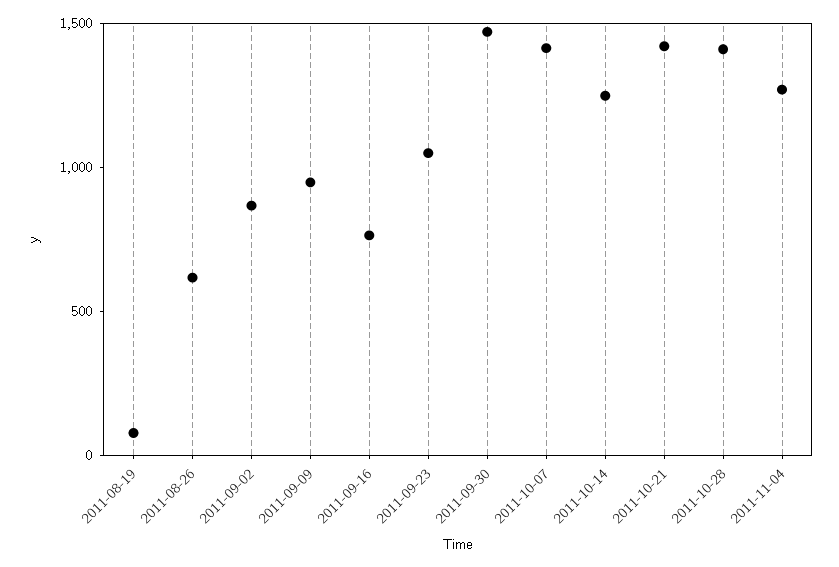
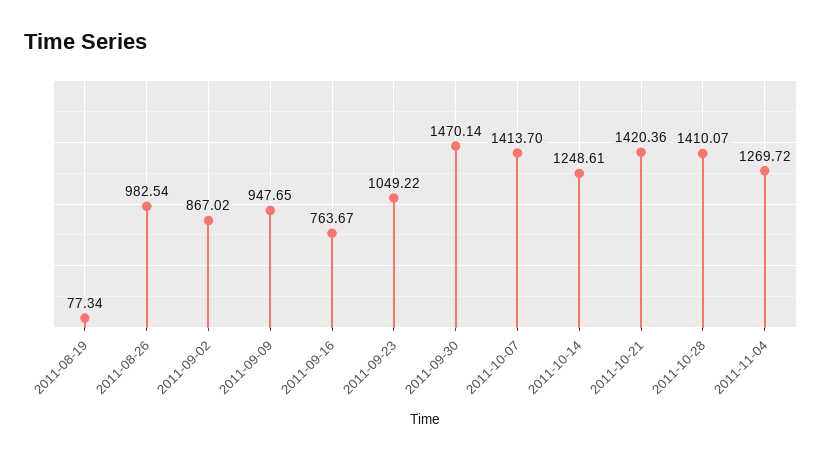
2011-08-26: 600 -> 982.54

